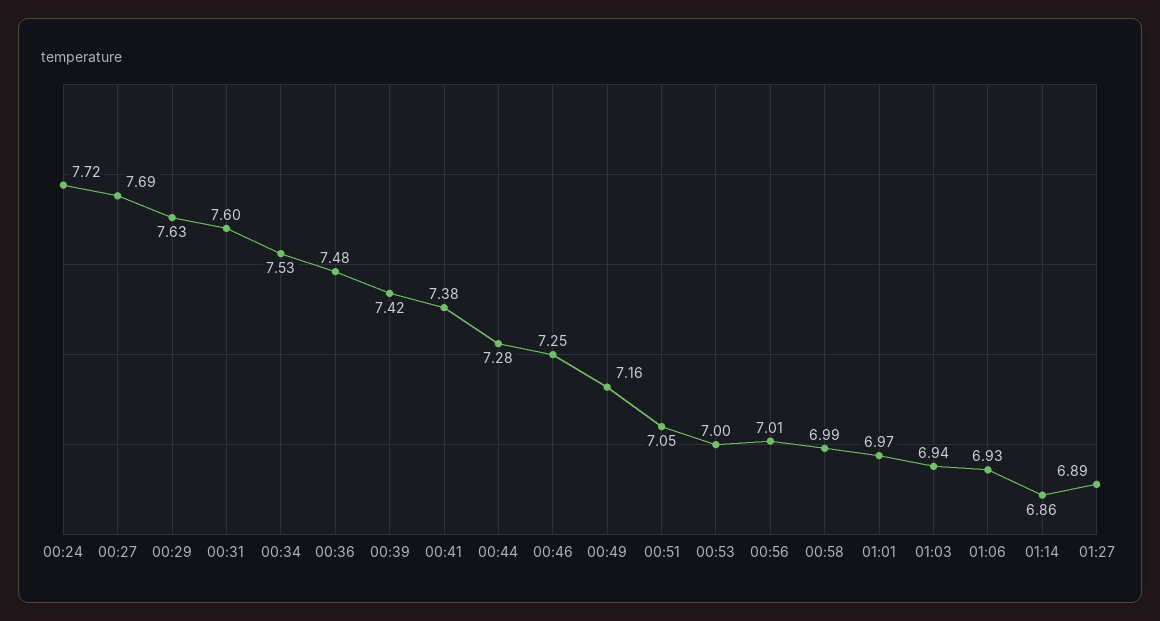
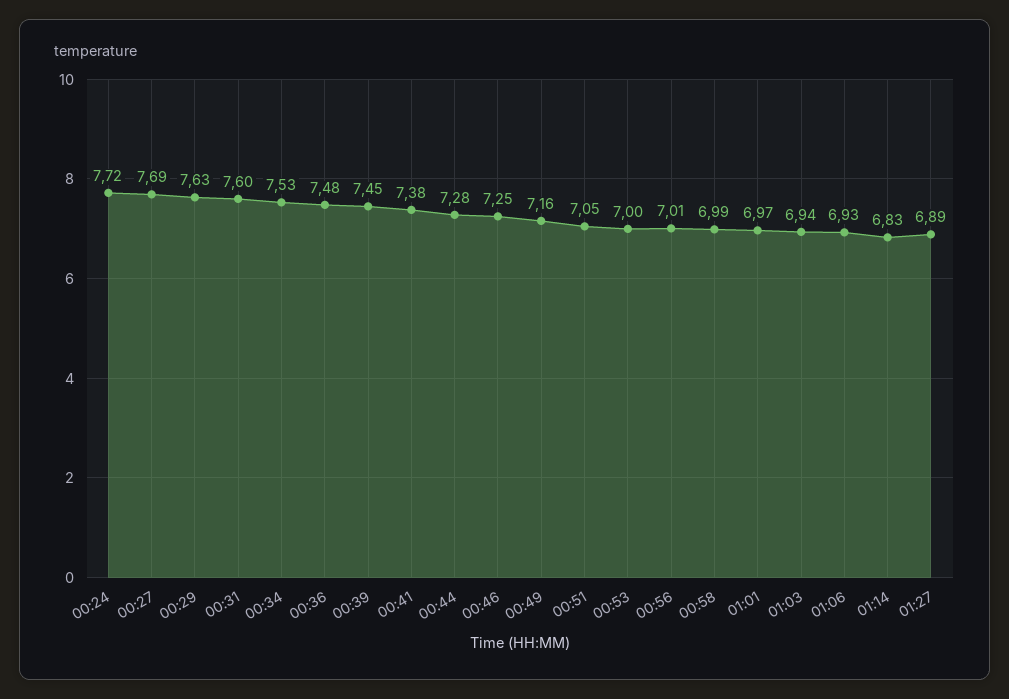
00:39: 7.42 -> 7.45
01:14: 6.86 -> 6.83

